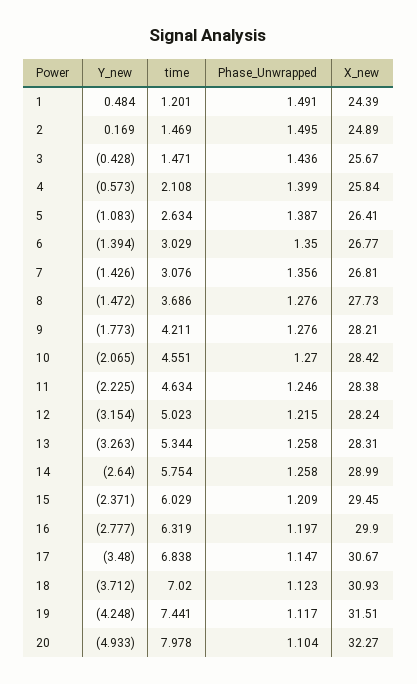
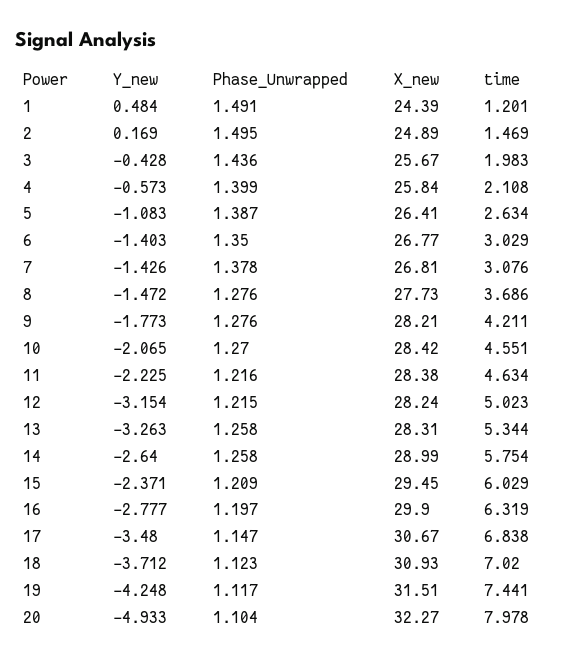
time, 3: 1.471 -> 1.983
Y_new, 6: -1.394 -> -1.403
Phase_Unwrapped, 7: 1.356 -> 1.378
Phase_Unwrapped, 11: 1.246 -> 1.216

